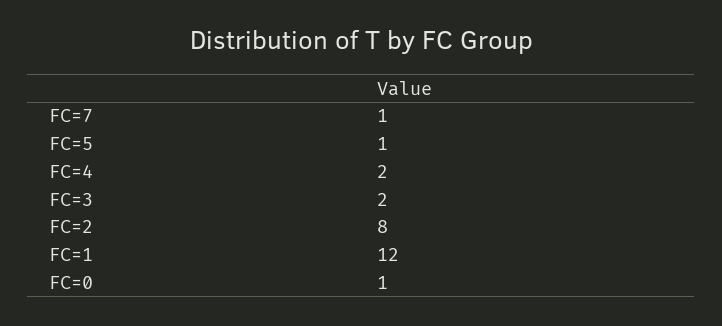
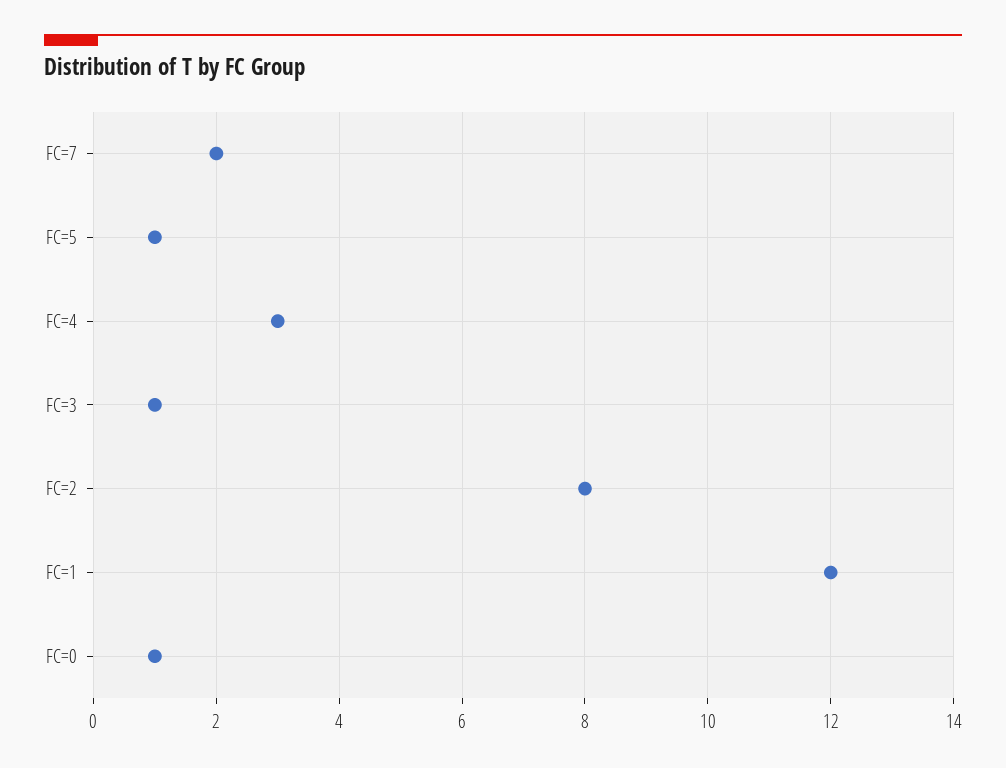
FC=7: 1 -> 2
FC=4: 2 -> 3
FC=3: 2 -> 1

